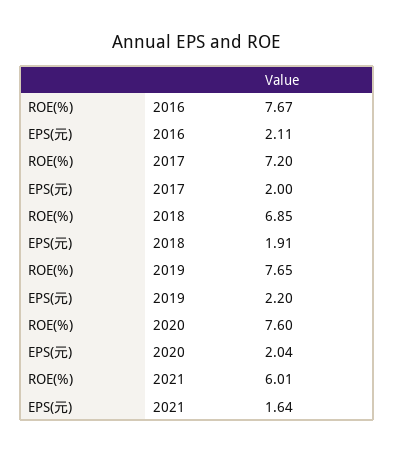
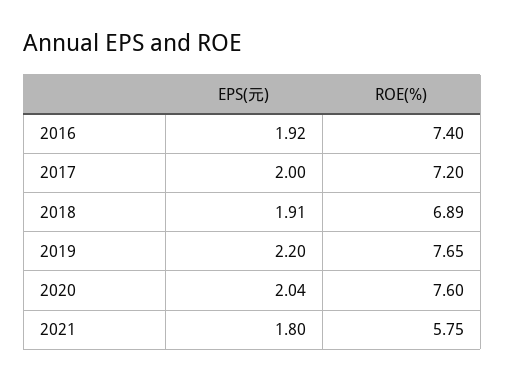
ROE(%), 2016: 7.67 -> 7.4
EPS(元), 2016: 2.11 -> 1.92
ROE(%), 2018: 6.85 -> 6.89
ROE(%), 2021: 6.01 -> 5.75
EPS(元), 2021: 1.64 -> 1.8

